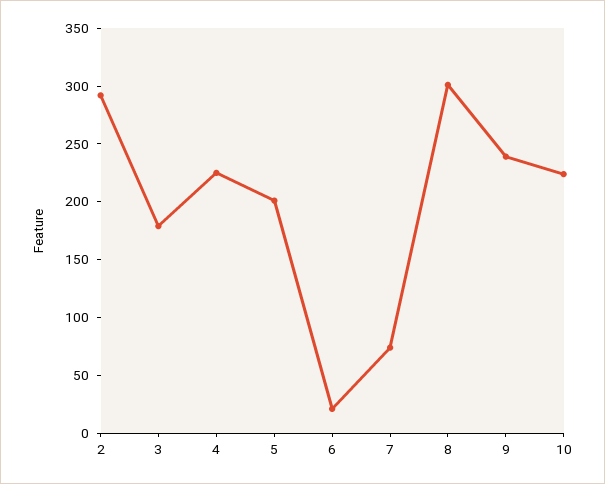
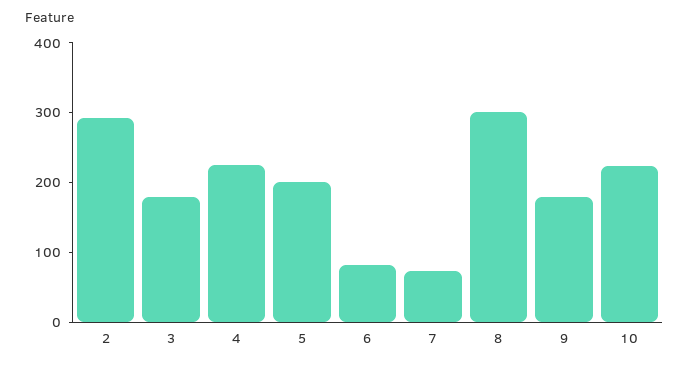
6: 20 -> 80
9: 240 -> 180

